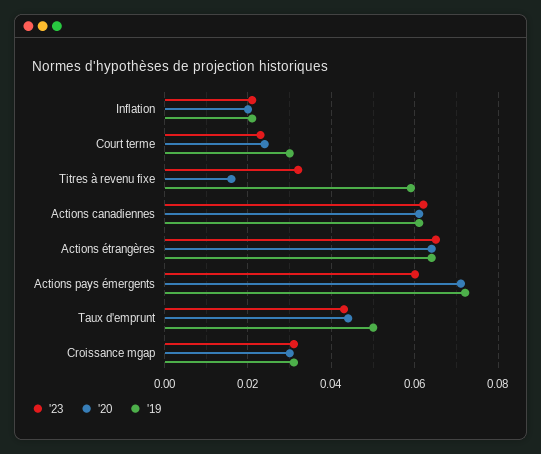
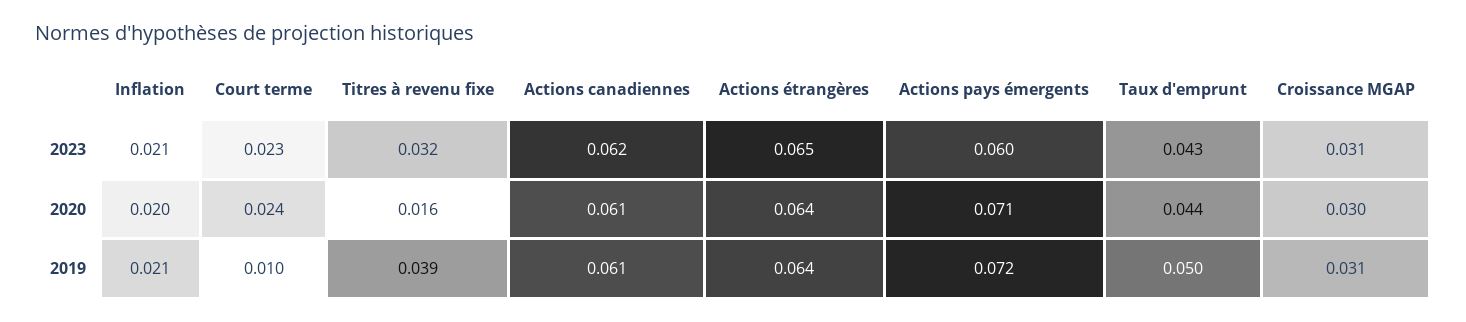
'19, Court terme: 0.03 -> 0.01
'19, Titres à revenu fixe: 0.06 -> 0.039

